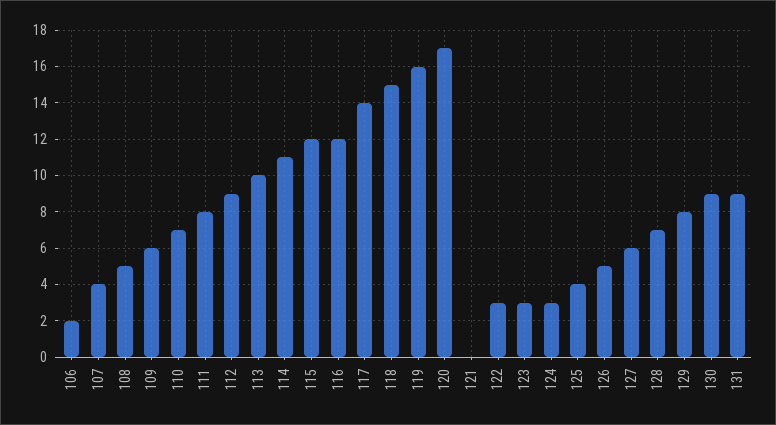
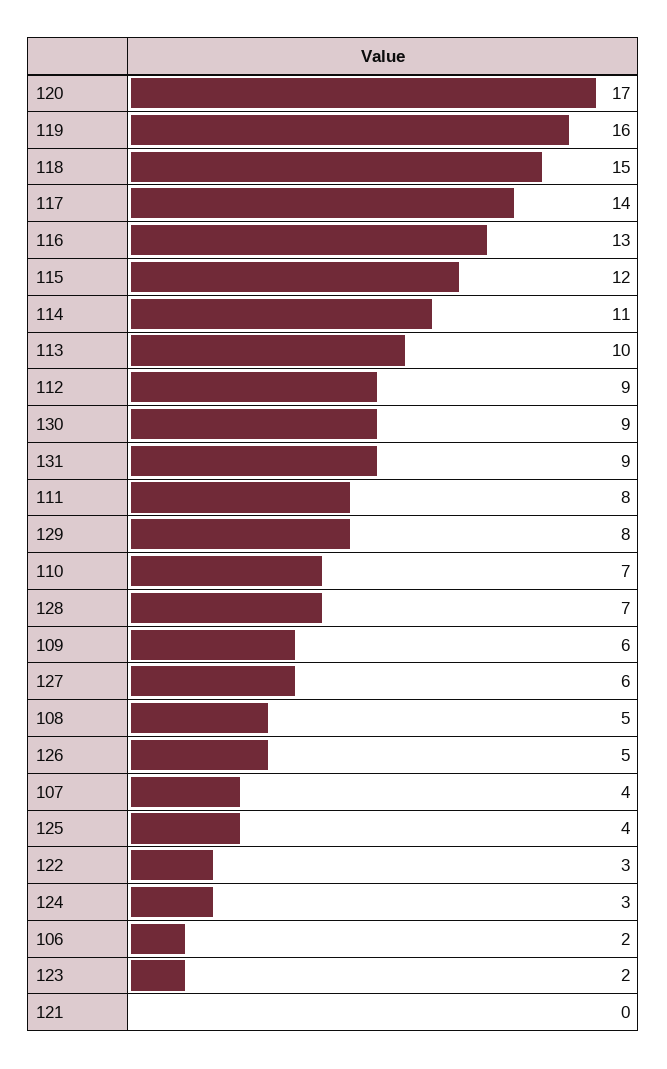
116: 12 -> 13
123: 3 -> 2

